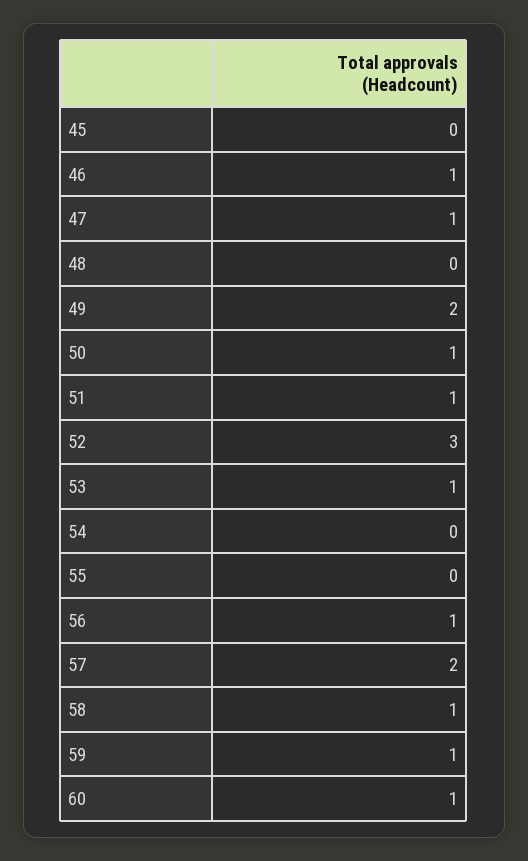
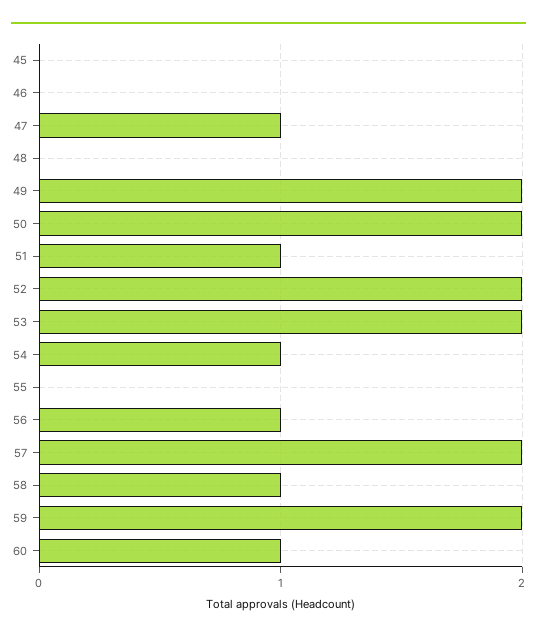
46: 1 -> 0
50: 1 -> 2
52: 3 -> 2
53: 1 -> 2
54: 0 -> 1
59: 1 -> 2

